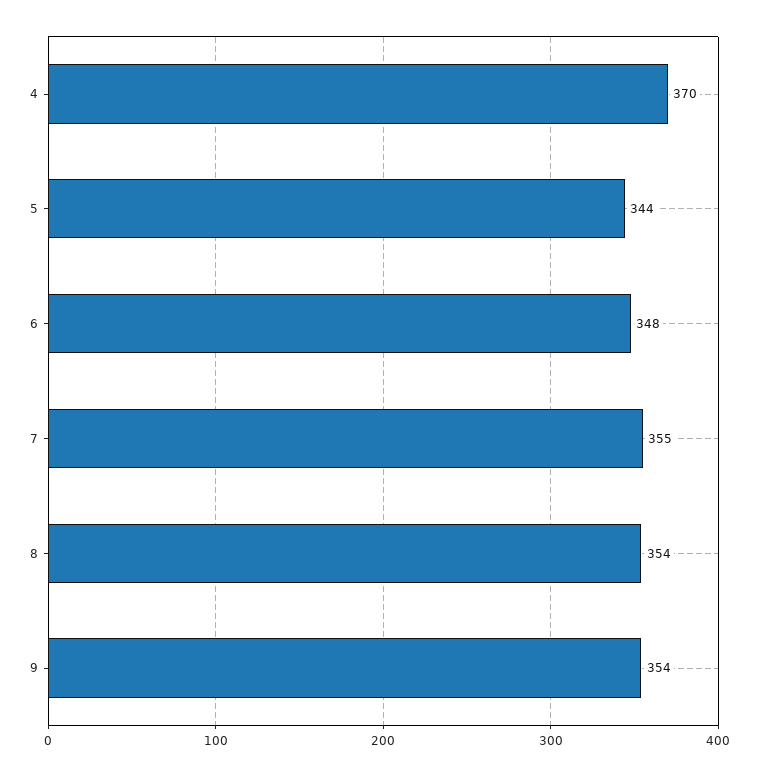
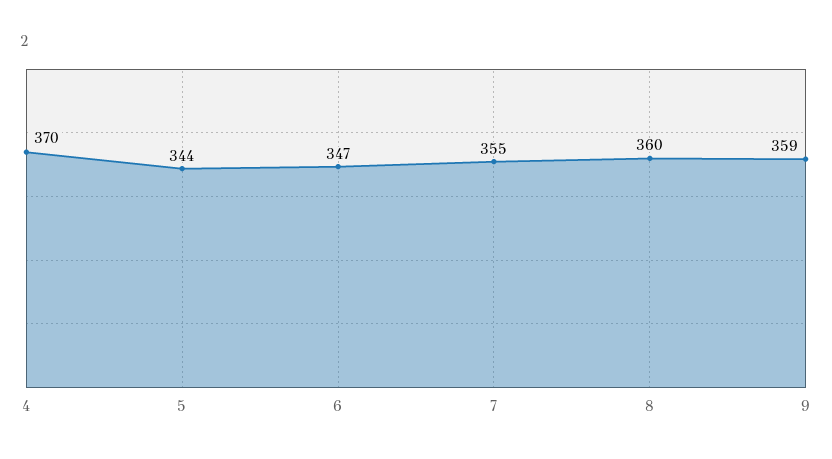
6: 348 -> 347
8: 354 -> 360
9: 354 -> 359

